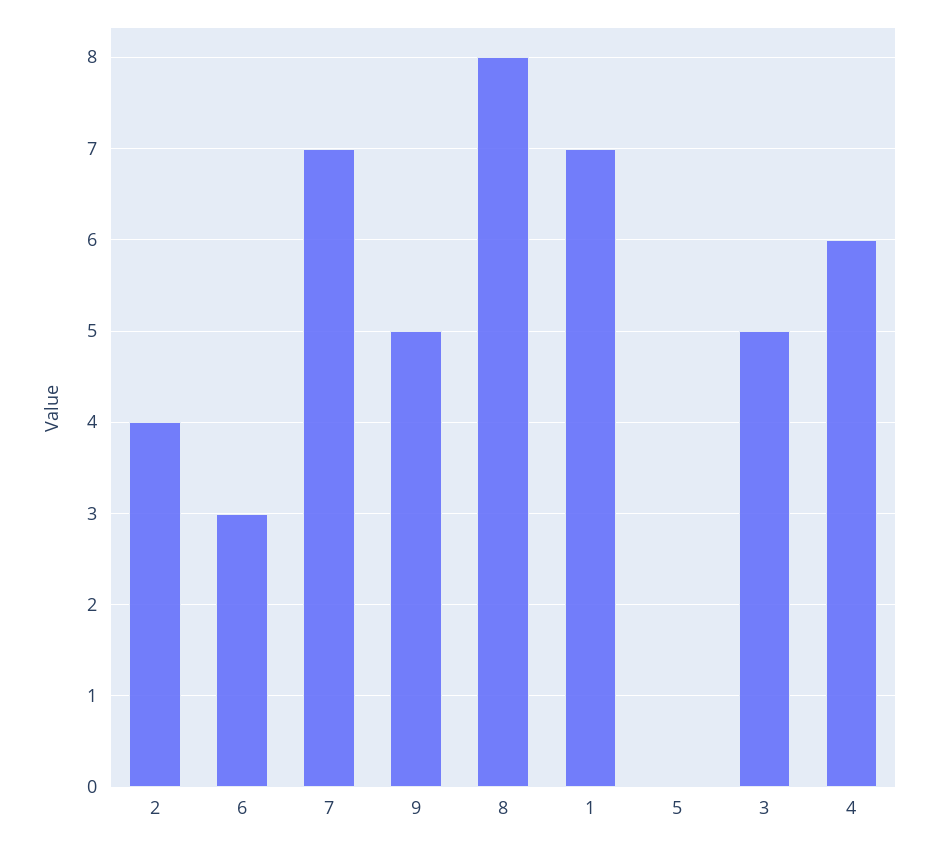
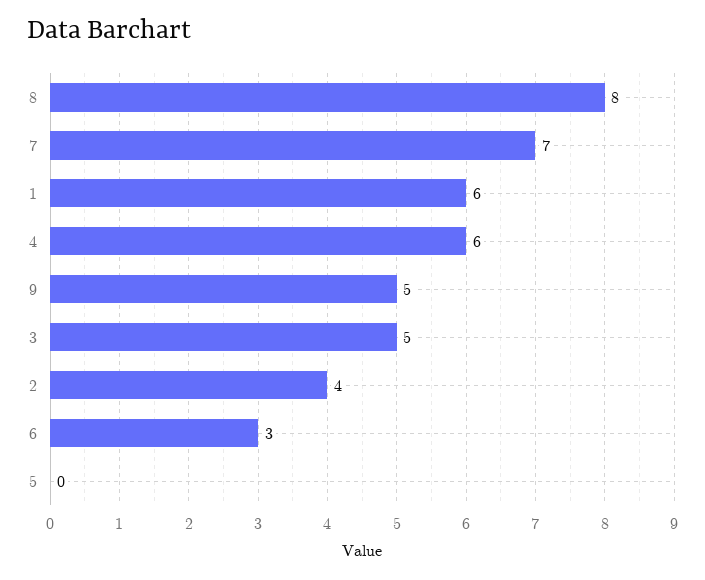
1: 7 -> 6

